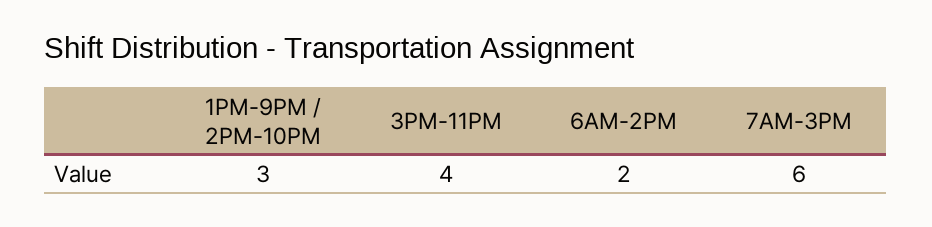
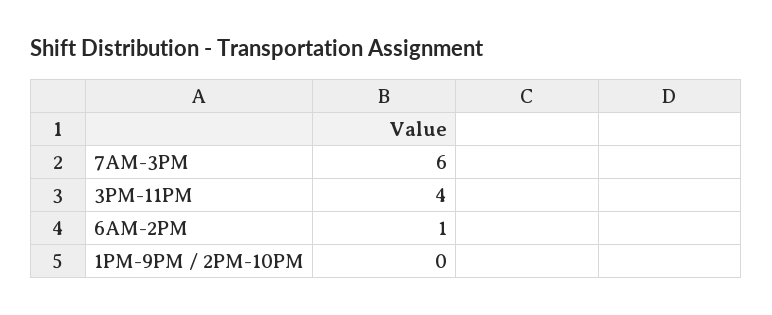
1PM-9PM / 2PM-10PM: 3 -> 0
6AM-2PM: 2 -> 1

